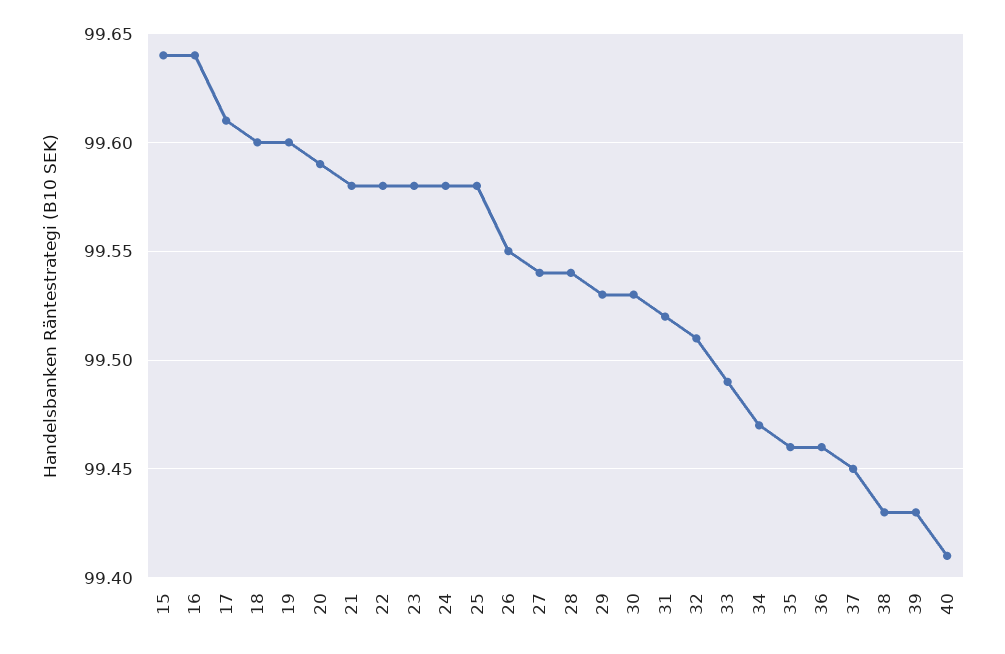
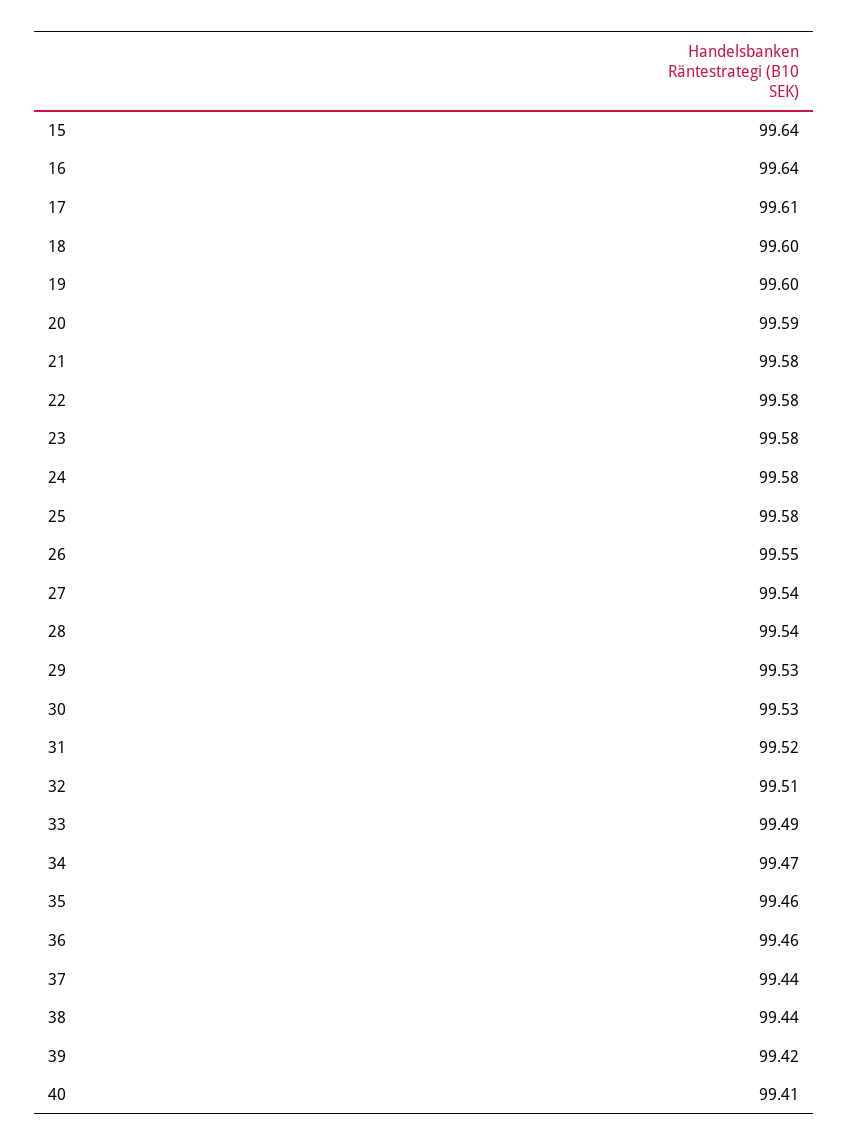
37: 99.45 -> 99.44
38: 99.43 -> 99.44
39: 99.43 -> 99.42

